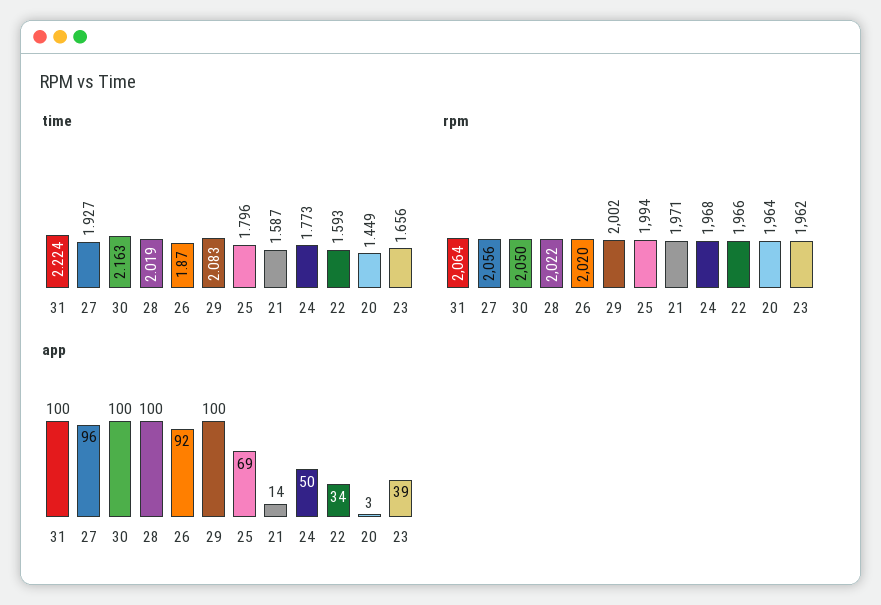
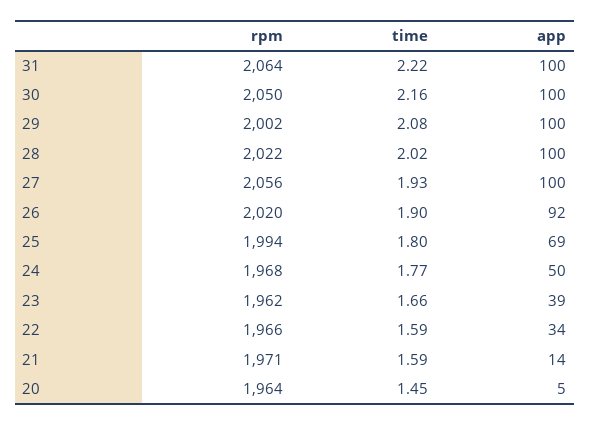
time, 26: 1.87 -> 1.9
app, 27: 96 -> 100
app, 20: 3 -> 5

